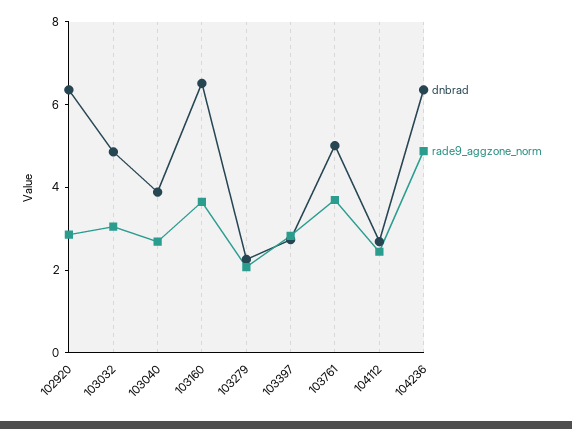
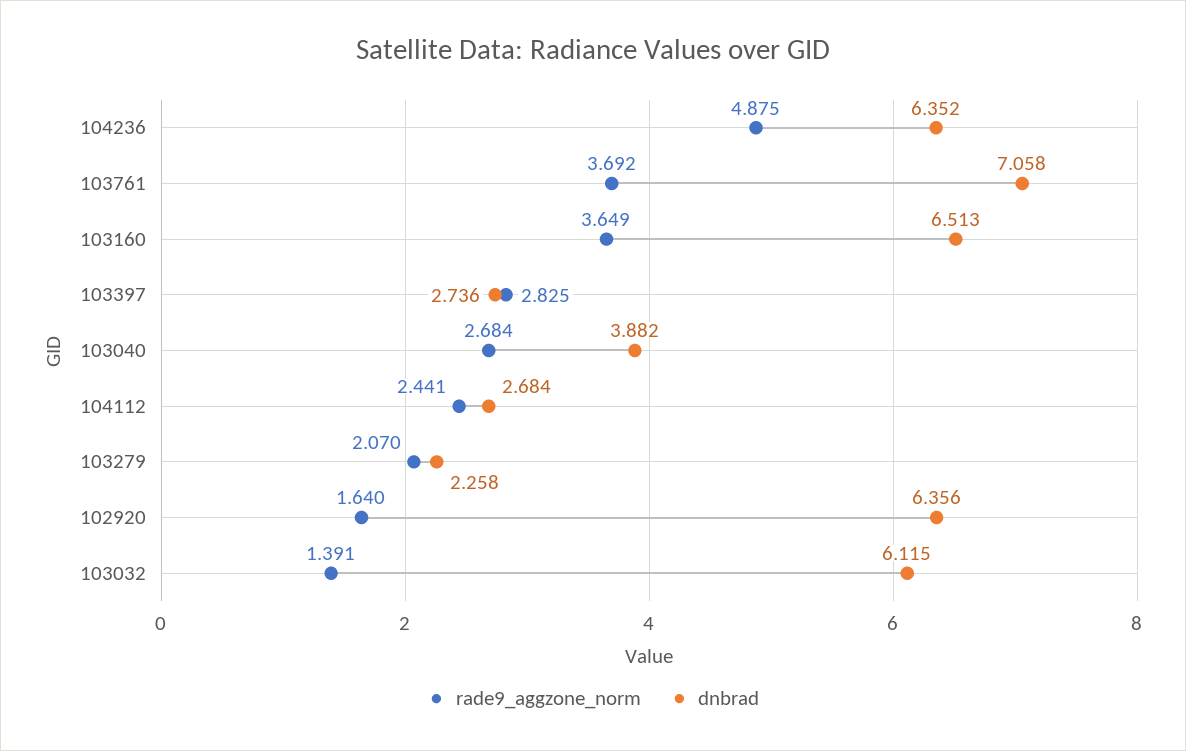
rade9_aggzone_norm, 102920: 3 -> 1.64
dnbrad, 103032: 5 -> 6.115
rade9_aggzone_norm, 103032: 3 -> 1.391
dnbrad, 103761: 5 -> 7.058

